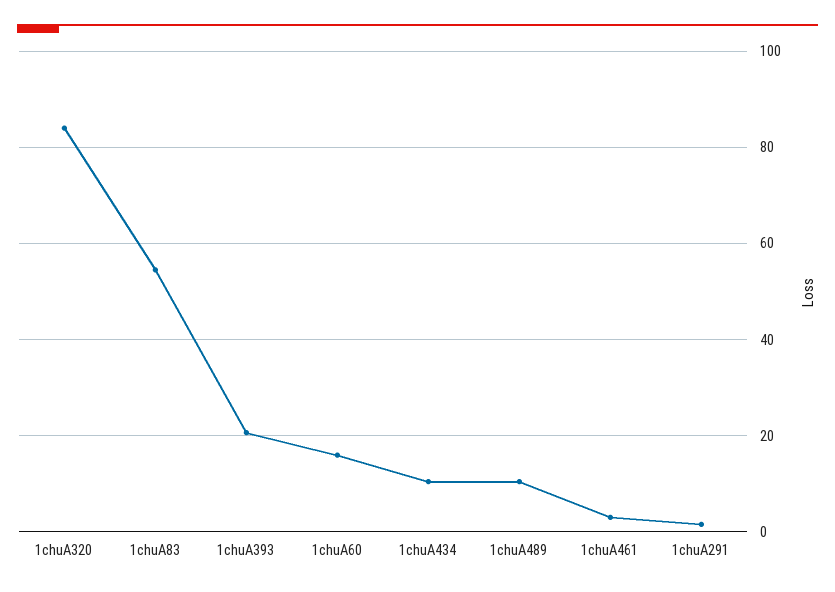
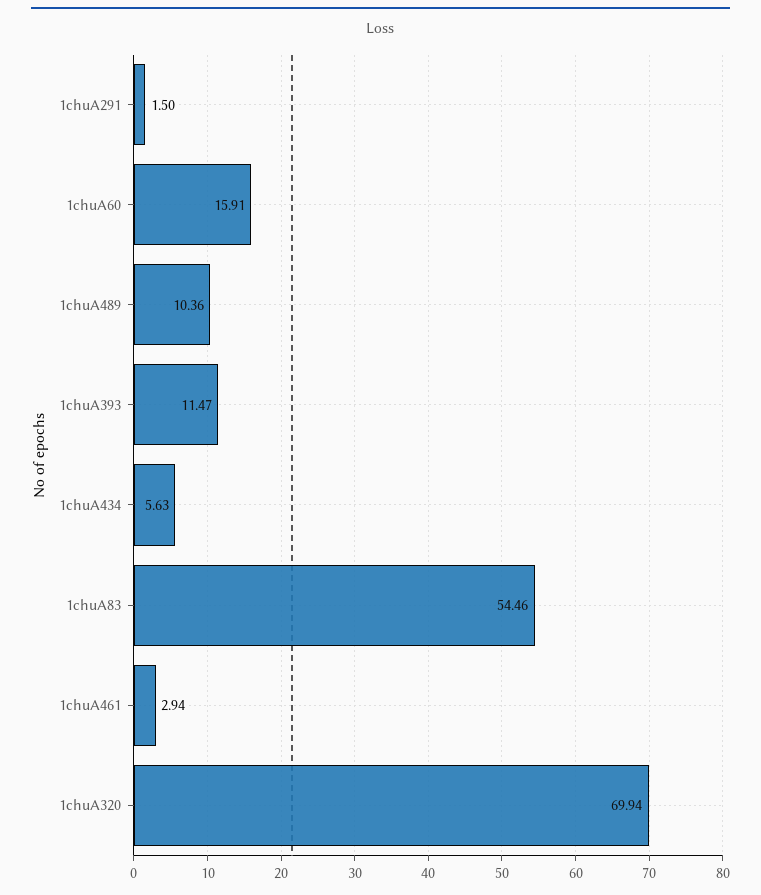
1chuA320: 84 -> 69.94
1chuA393: 20 -> 11.47
1chuA434: 10 -> 5.63

